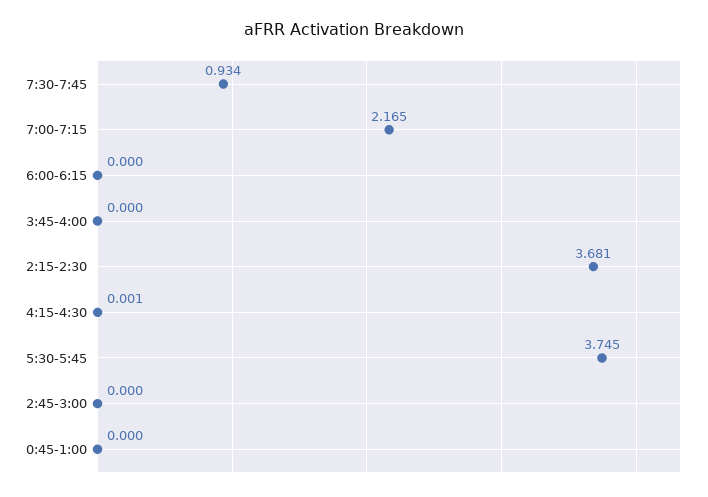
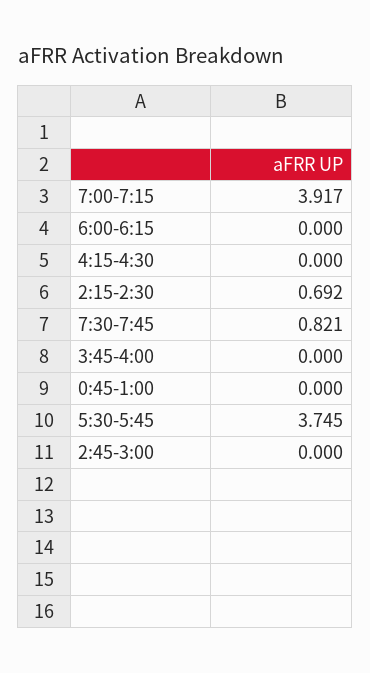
7:30-7:45: 0.934 -> 0.821
7:00-7:15: 2.165 -> 3.917
2:15-2:30: 3.681 -> 0.692
4:15-4:30: 0.001 -> 0

